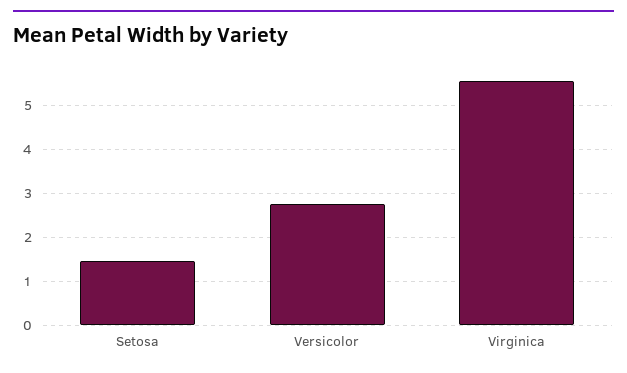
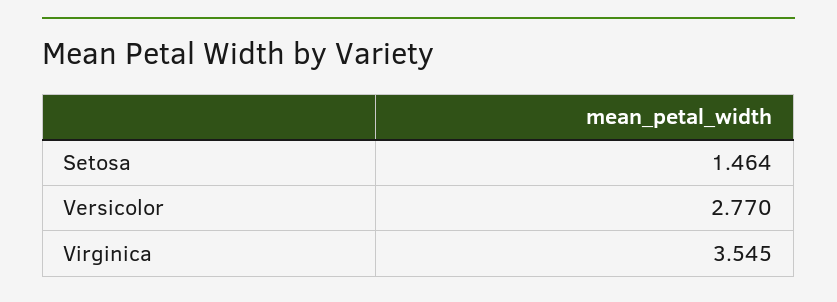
Virginica: 5.6 -> 3.545

